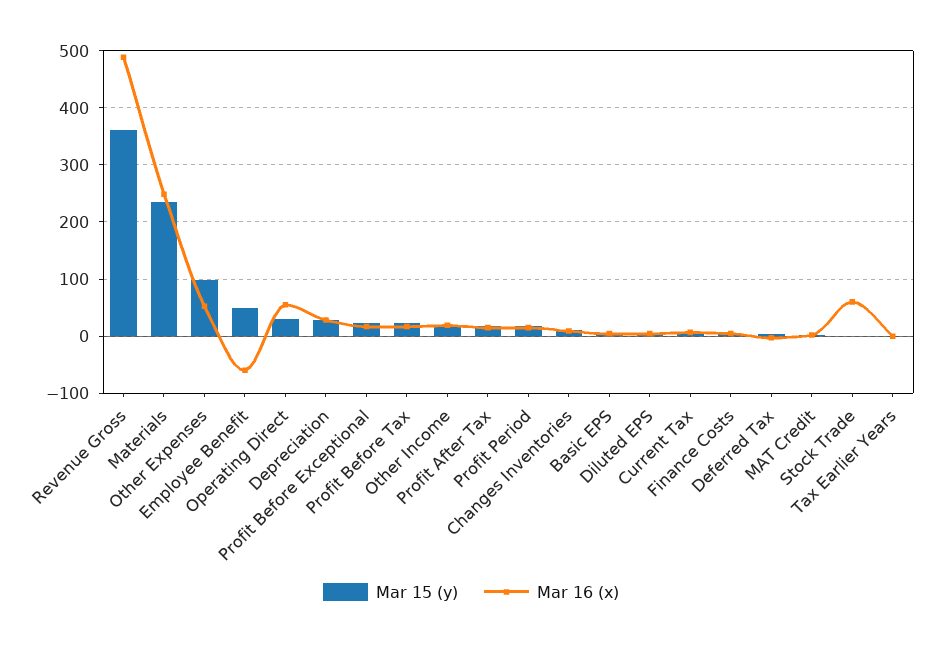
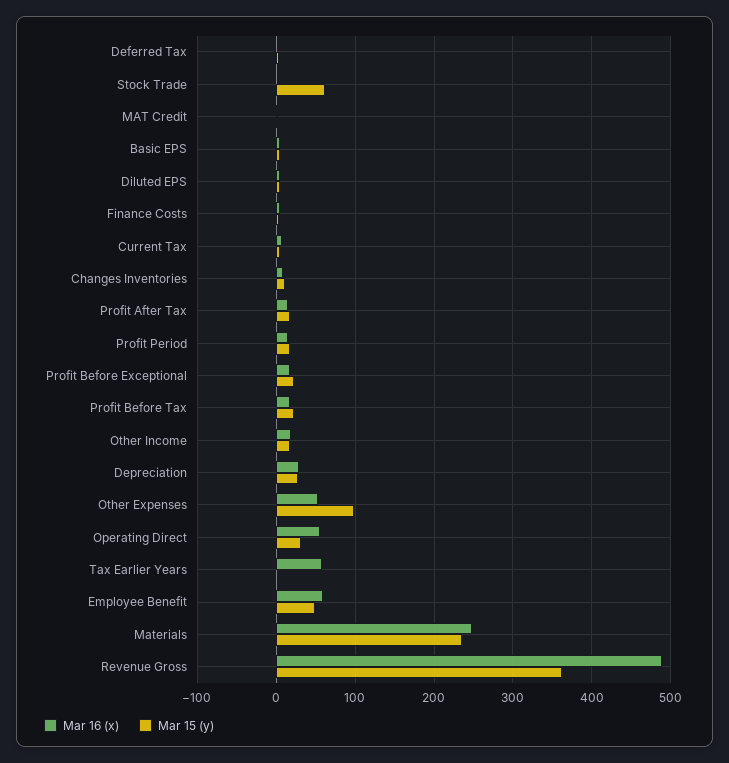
Mar 16 (x), Employee Benefit: -60 -> 60
Mar 15 (y), Stock Trade: 0 -> 60
Mar 16 (x), Stock Trade: 60 -> 0
Mar 16 (x), Tax Earlier Years: 0 -> 60

